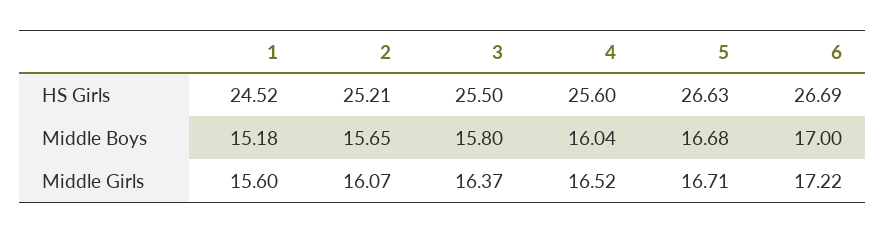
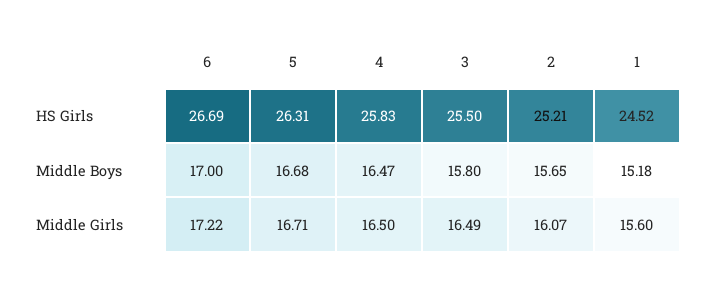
4, HS Girls: 25.6 -> 25.83
5, HS Girls: 26.63 -> 26.31
4, Middle Boys: 16.04 -> 16.47
3, Middle Girls: 16.37 -> 16.49
4, Middle Girls: 16.52 -> 16.5

